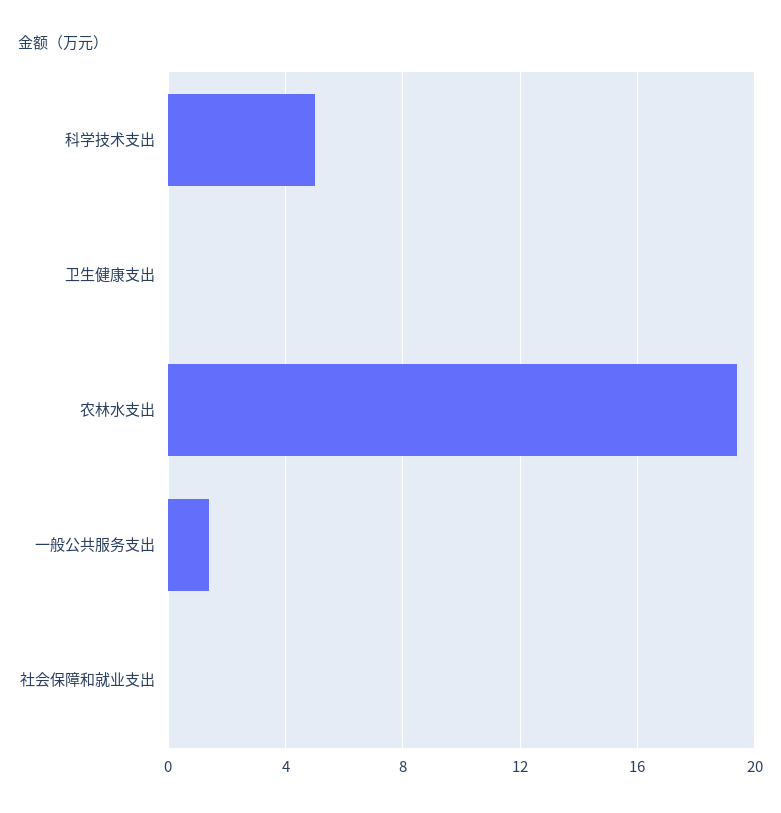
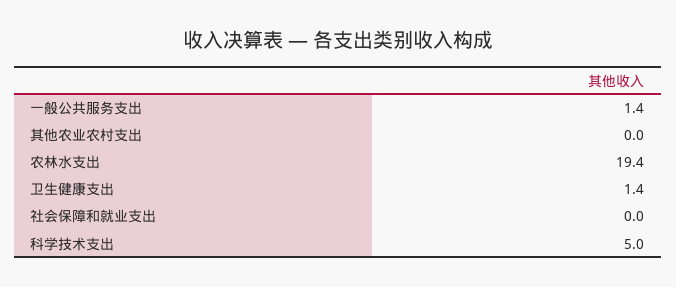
卫生健康支出: 0 -> 1.4
其他农业农村支出: none -> 0

